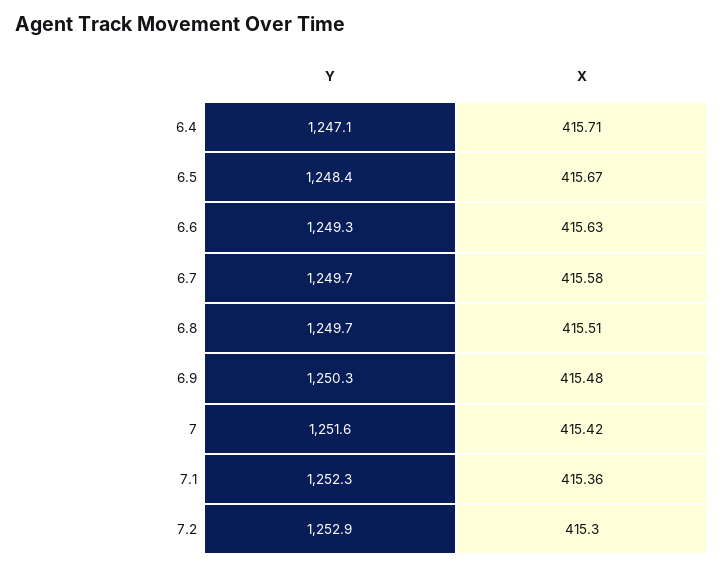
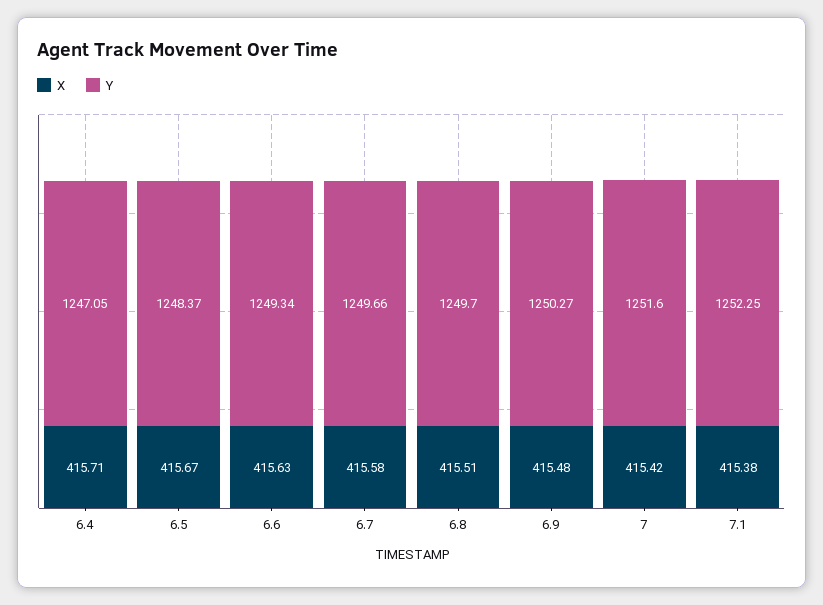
X, 7.1: 415.36 -> 415.38
Y, 7.2: 1252.9 -> none
X, 7.2: 415.3 -> none

